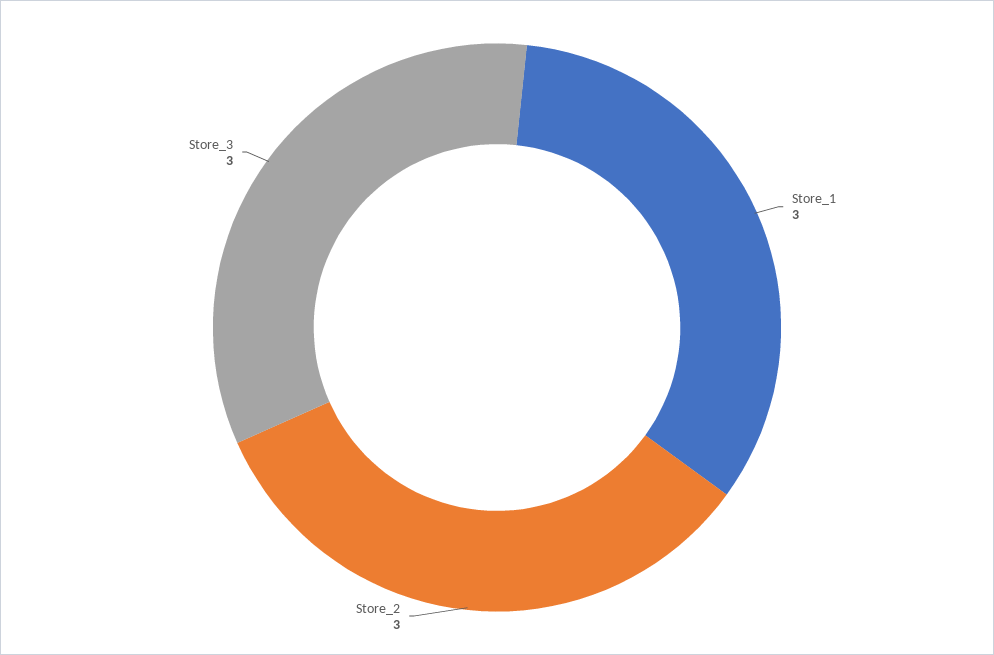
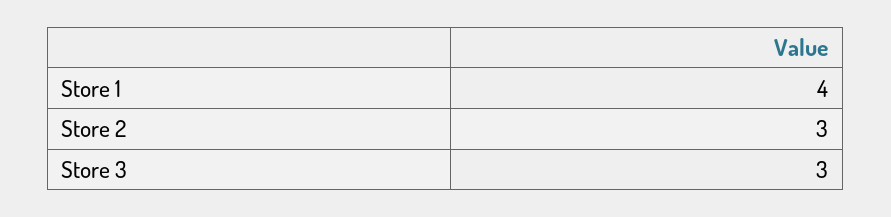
Store_1: 3 -> 4

